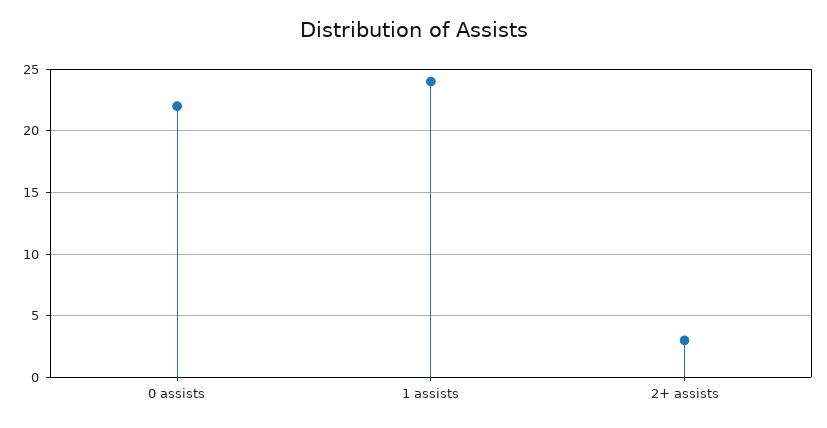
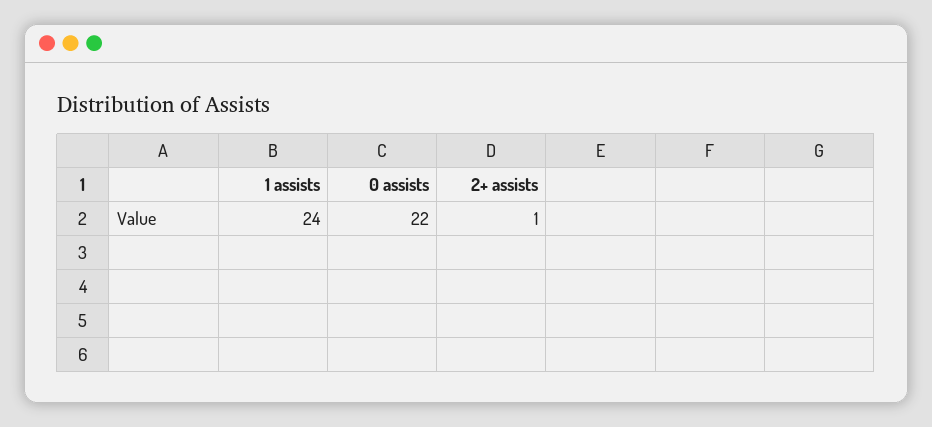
2+ assists: 3 -> 1

